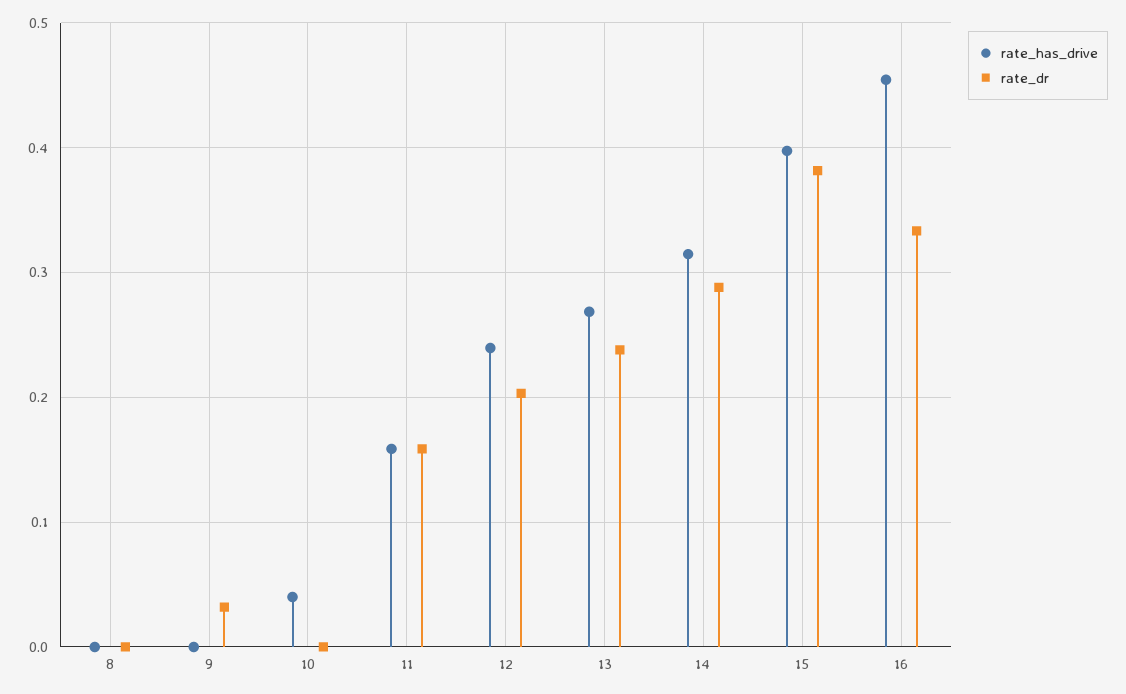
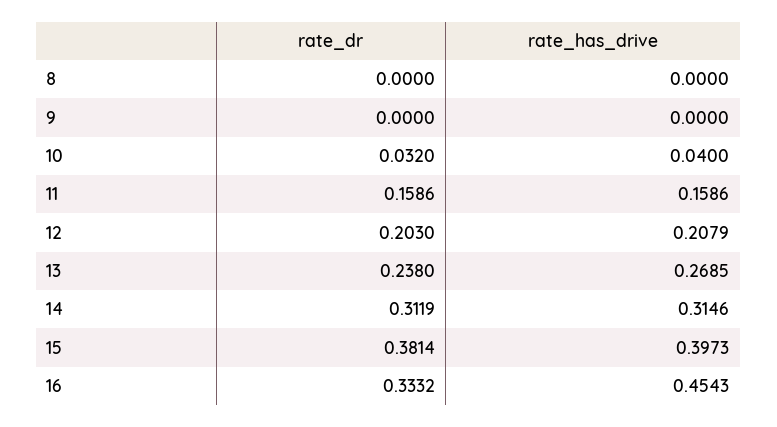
rate_dr, 9: 0.03 -> 0
rate_dr, 10: 0 -> 0.032
rate_has_drive, 12: 0.24 -> 0.2079
rate_dr, 14: 0.29 -> 0.3119

